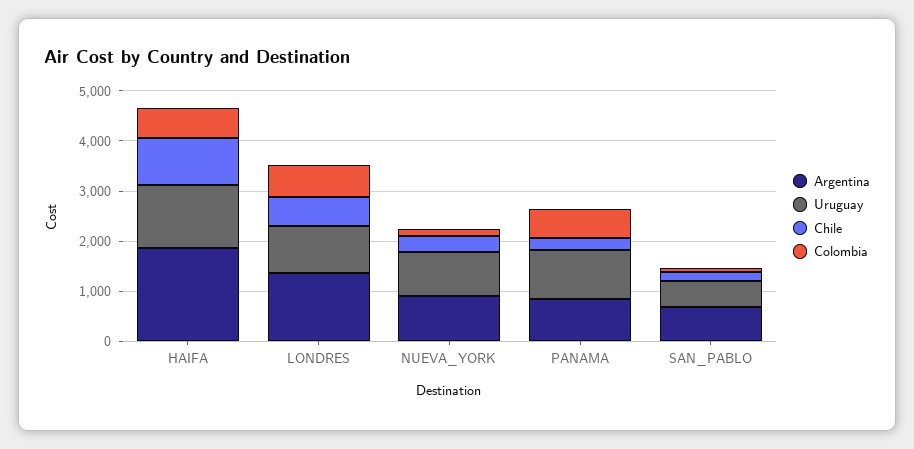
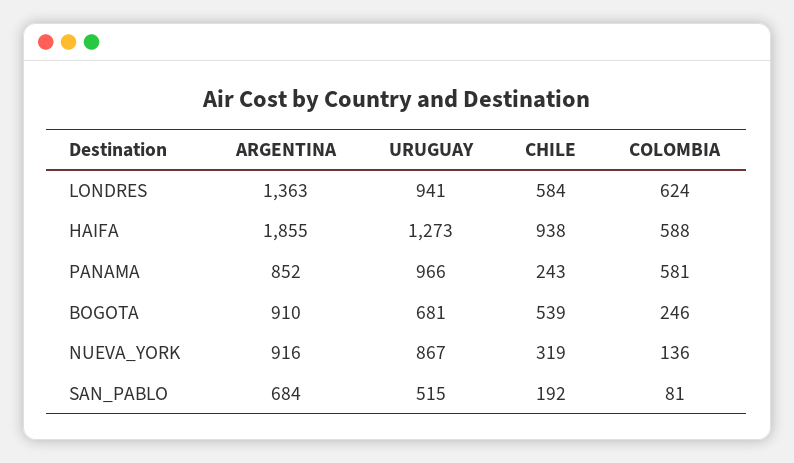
Argentina, BOGOTA: none -> 910
Uruguay, BOGOTA: none -> 681
Chile, BOGOTA: none -> 539
Colombia, BOGOTA: none -> 246

